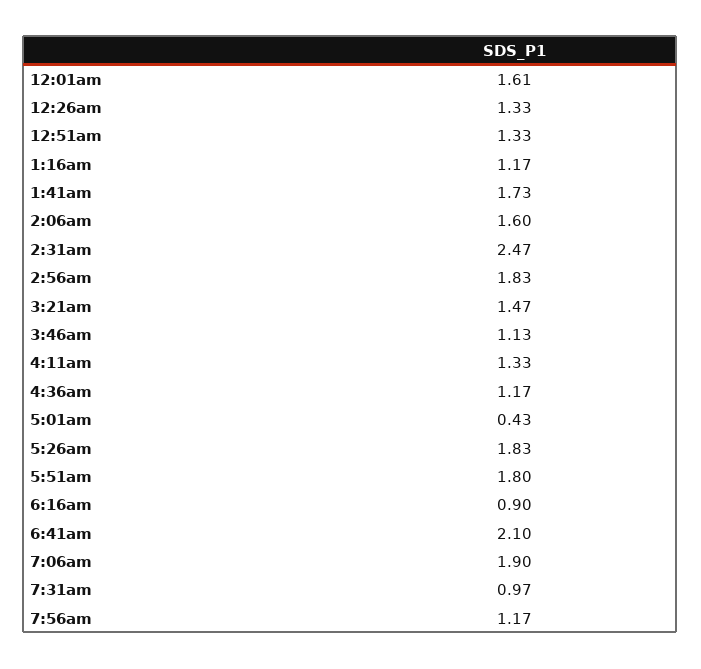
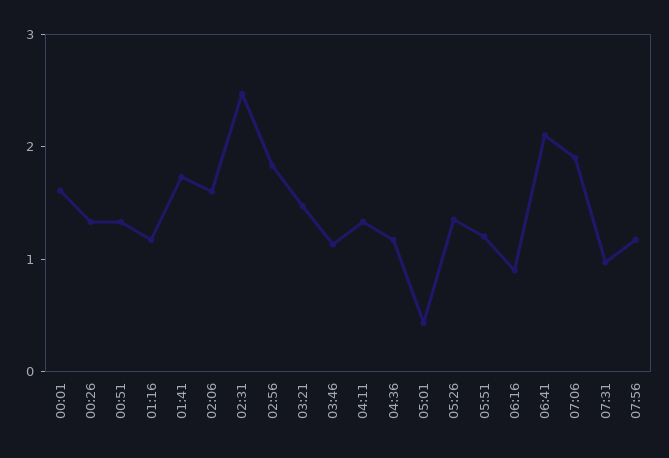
5:26am: 1.83 -> 1.4
5:51am: 1.8 -> 1.2

